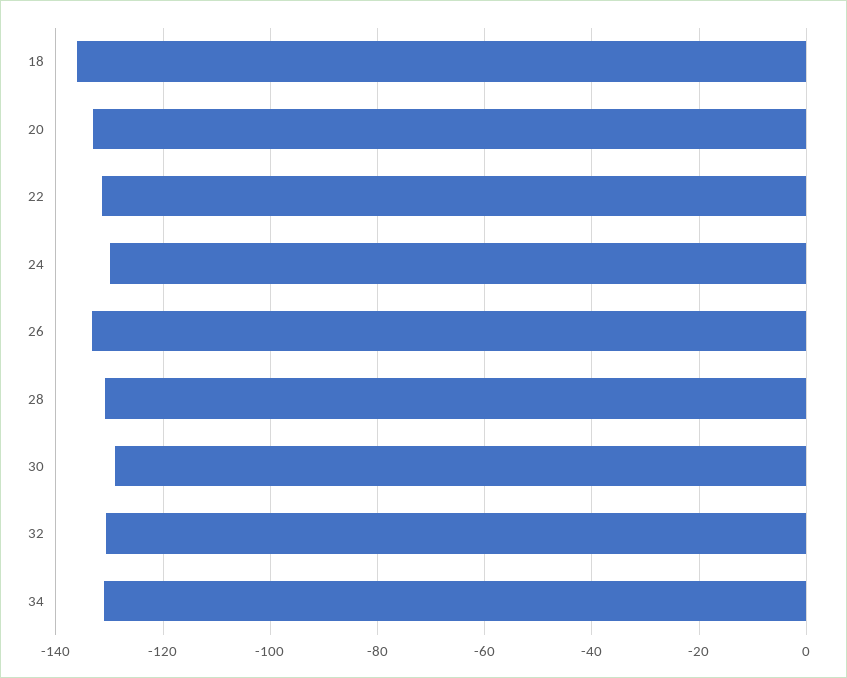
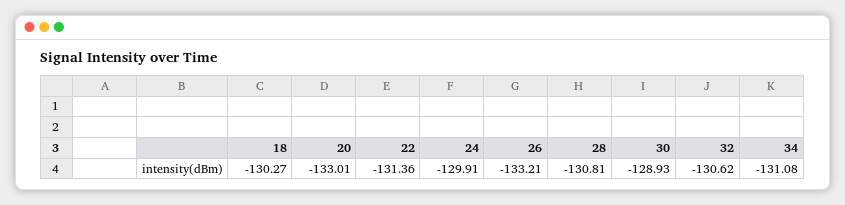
18: -136 -> -130.27

